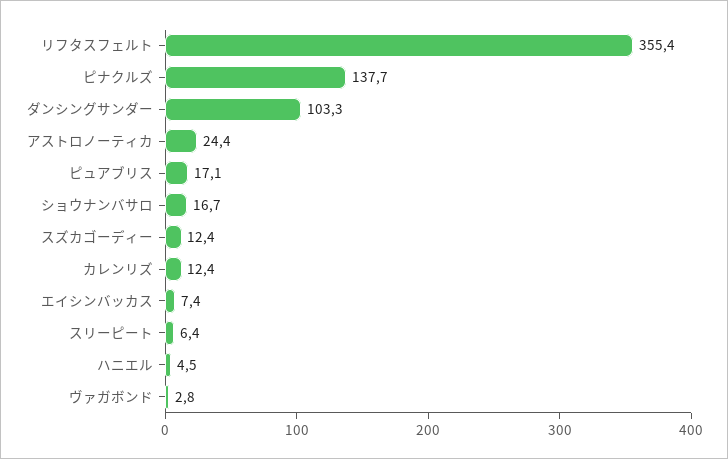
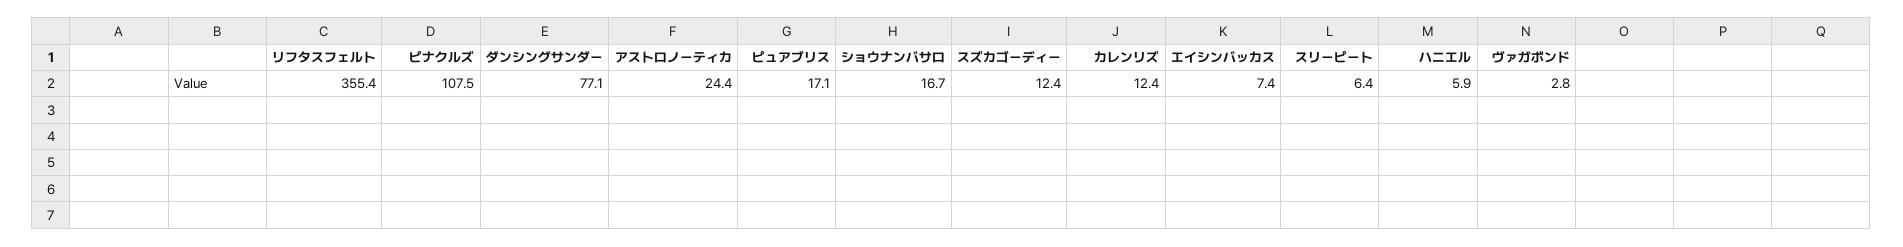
ピナクルズ: 137.7 -> 107.5
ダンシングサンダー: 103.3 -> 77.1
ハニエル: 4.5 -> 5.9

